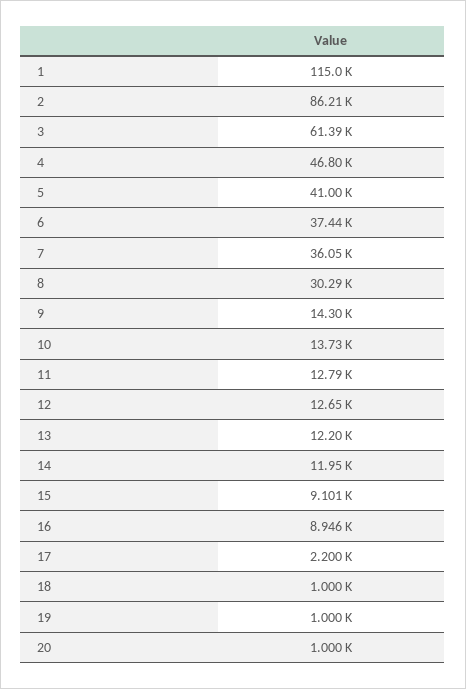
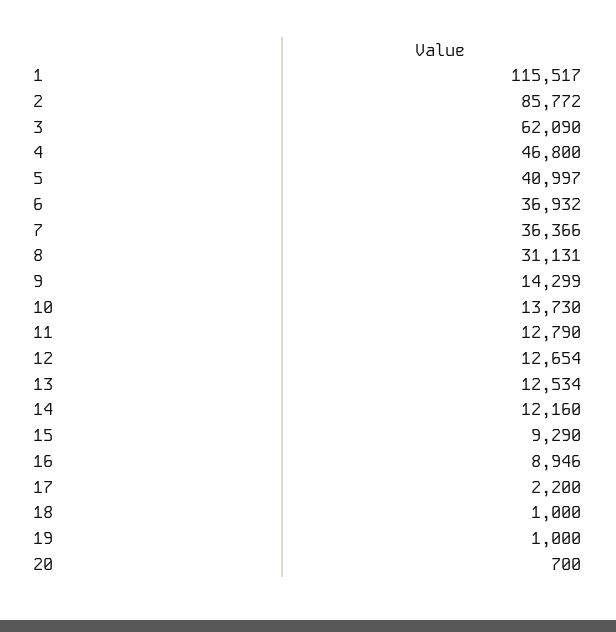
1: 115000 -> 115517
2: 86210 -> 85772
3: 61390 -> 62090
6: 37440 -> 36932
7: 36050 -> 36366
8: 30290 -> 31131
13: 12200 -> 12534
14: 11950 -> 12160
15: 9101 -> 9290
20: 1000 -> 700

